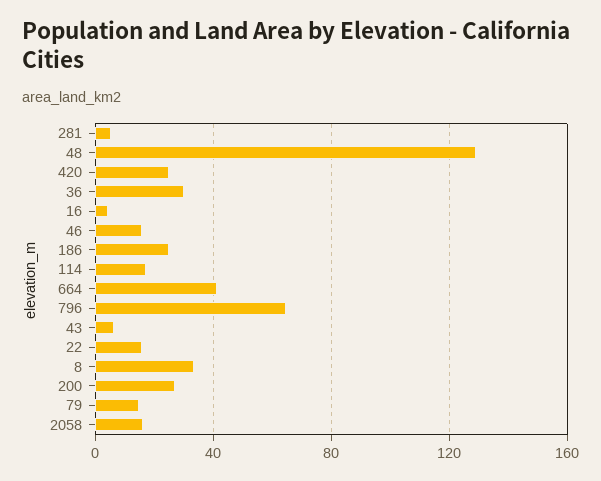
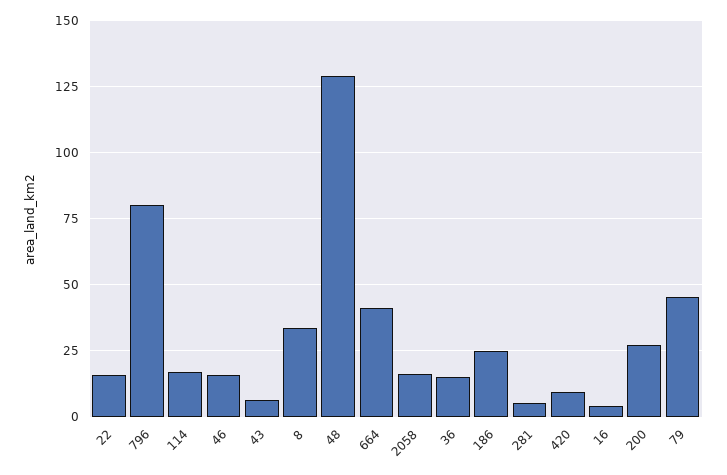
420: 25 -> 10
36: 30 -> 15
796: 65 -> 80
79: 15 -> 45

